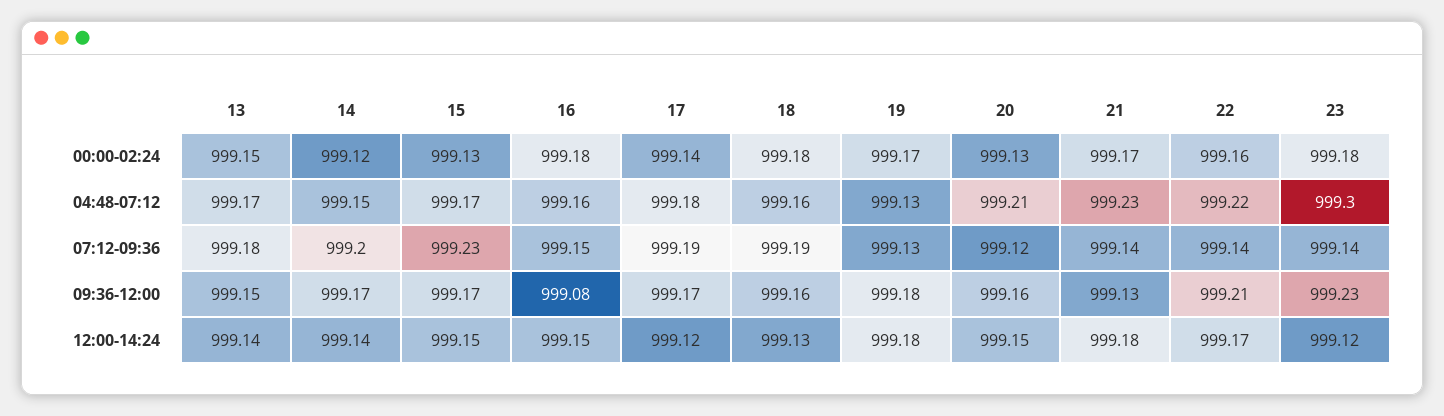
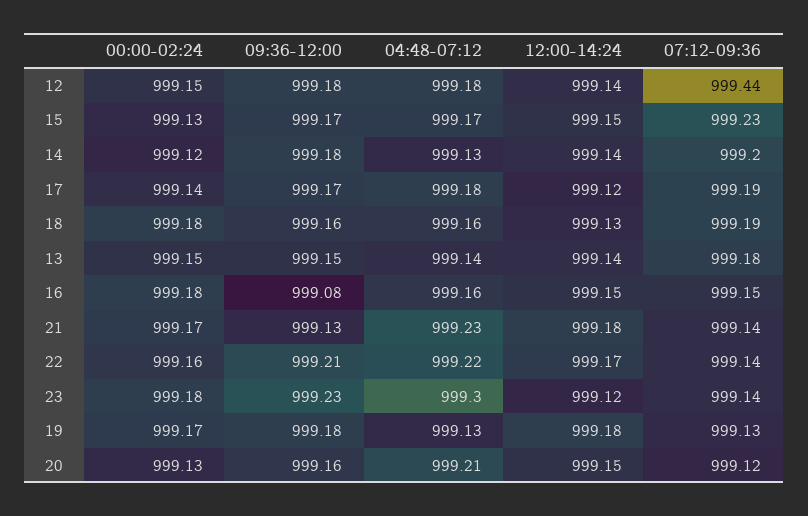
13, 04:48-07:12: 999.17 -> 999.14
14, 04:48-07:12: 999.15 -> 999.13
14, 09:36-12:00: 999.17 -> 999.18
12, 00:00-02:24: none -> 999.15
12, 09:36-12:00: none -> 999.18
12, 04:48-07:12: none -> 999.18
12, 12:00-14:24: none -> 999.14
12, 07:12-09:36: none -> 999.44

